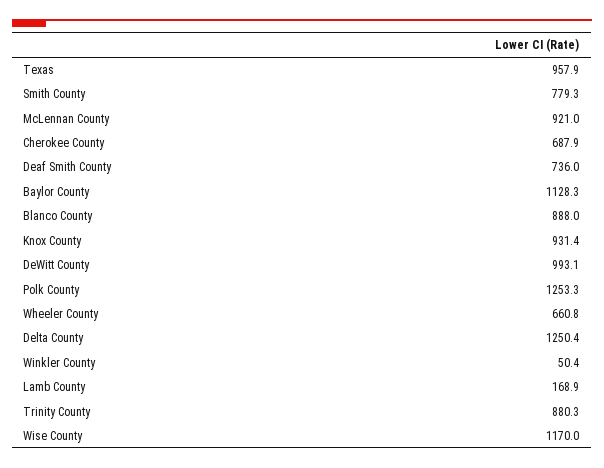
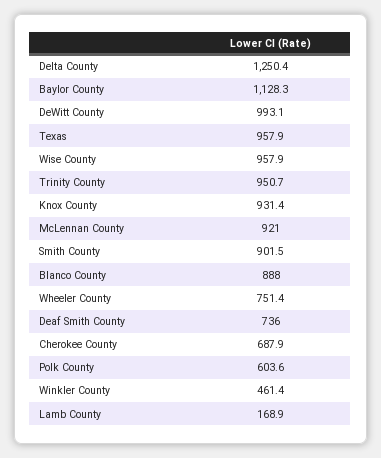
Smith County: 779.3 -> 901.5
Polk County: 1253.3 -> 603.6
Wheeler County: 660.8 -> 751.4
Winkler County: 50.4 -> 461.4
Trinity County: 880.3 -> 950.7
Wise County: 1170 -> 957.9

